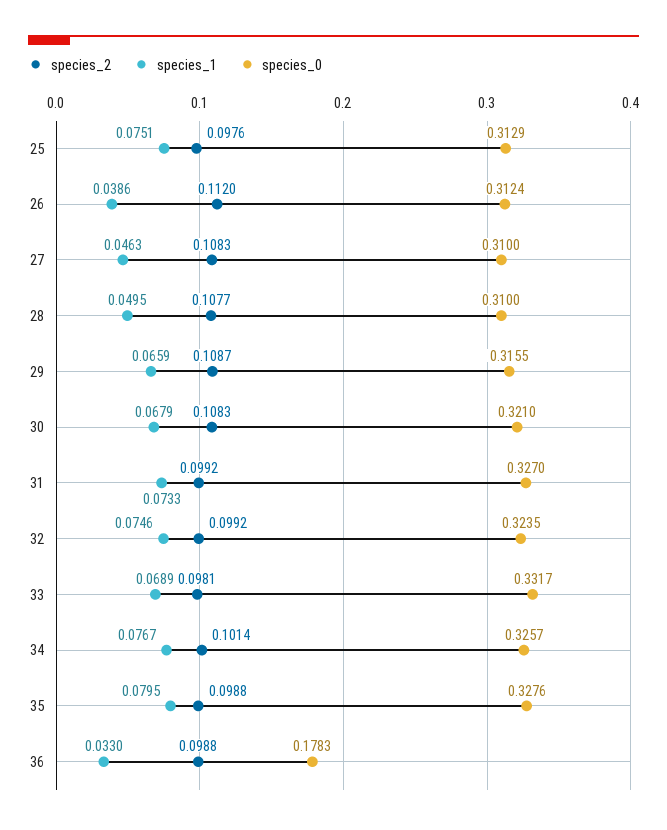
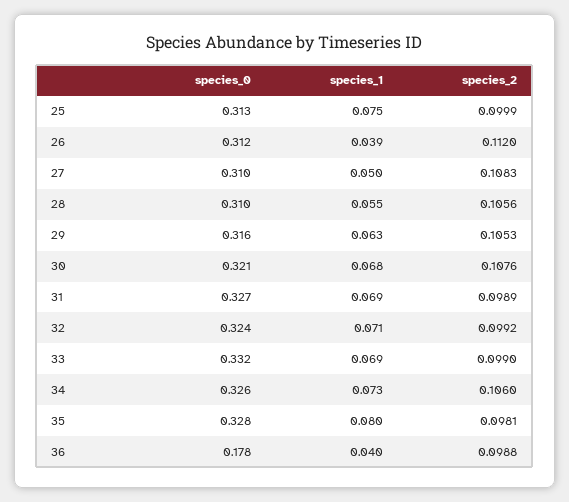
species_2, 25: 0.0976 -> 0.0999
species_1, 27: 0.0463 -> 0.05
species_2, 28: 0.1077 -> 0.1056
species_1, 28: 0.0495 -> 0.055
species_2, 29: 0.1087 -> 0.1053
species_1, 29: 0.0659 -> 0.063
species_2, 30: 0.1083 -> 0.1076
species_2, 31: 0.0992 -> 0.0989
species_1, 31: 0.0733 -> 0.069
species_1, 32: 0.0746 -> 0.071
species_2, 33: 0.0981 -> 0.099
species_2, 34: 0.1014 -> 0.106
species_1, 34: 0.0767 -> 0.073
species_2, 35: 0.0988 -> 0.0981
species_1, 36: 0.033 -> 0.04

